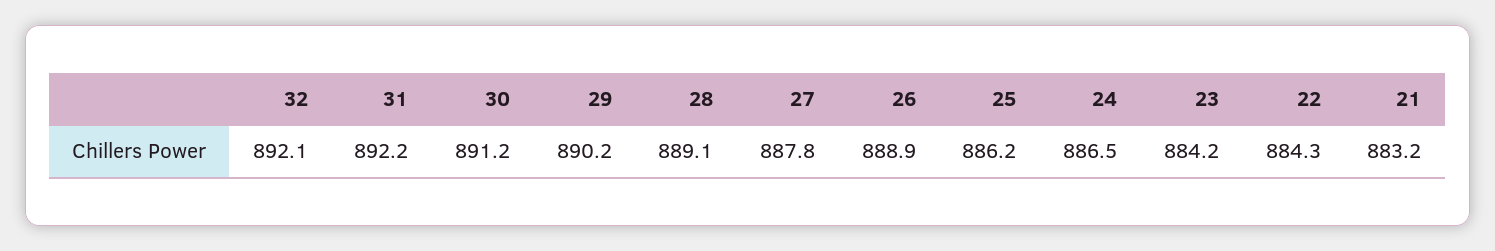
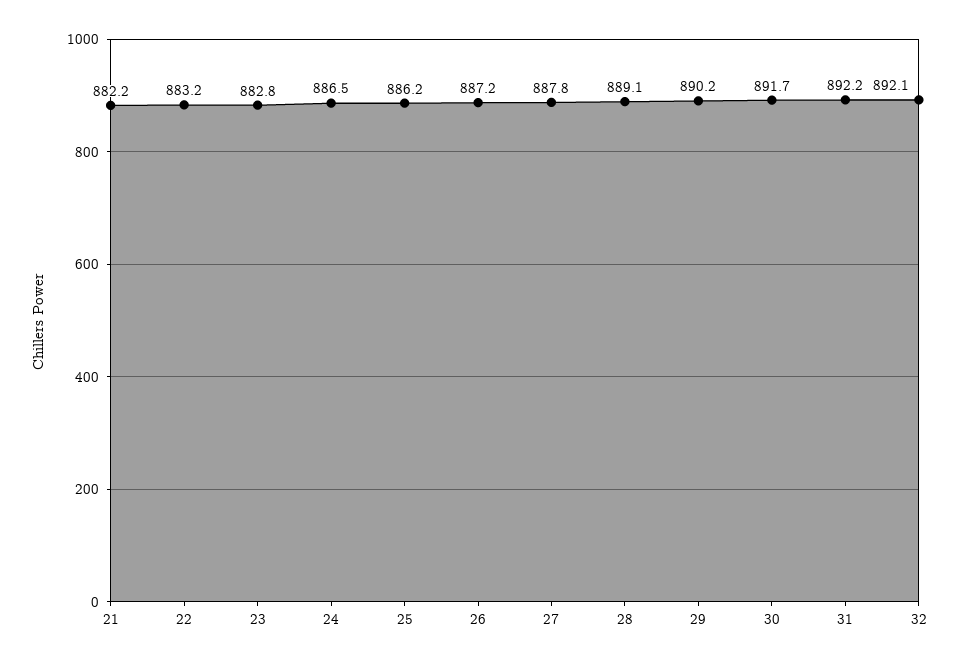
30: 891.2 -> 891.7
26: 888.9 -> 887.2
23: 884.2 -> 882.8
22: 884.3 -> 883.2
21: 883.2 -> 882.2

